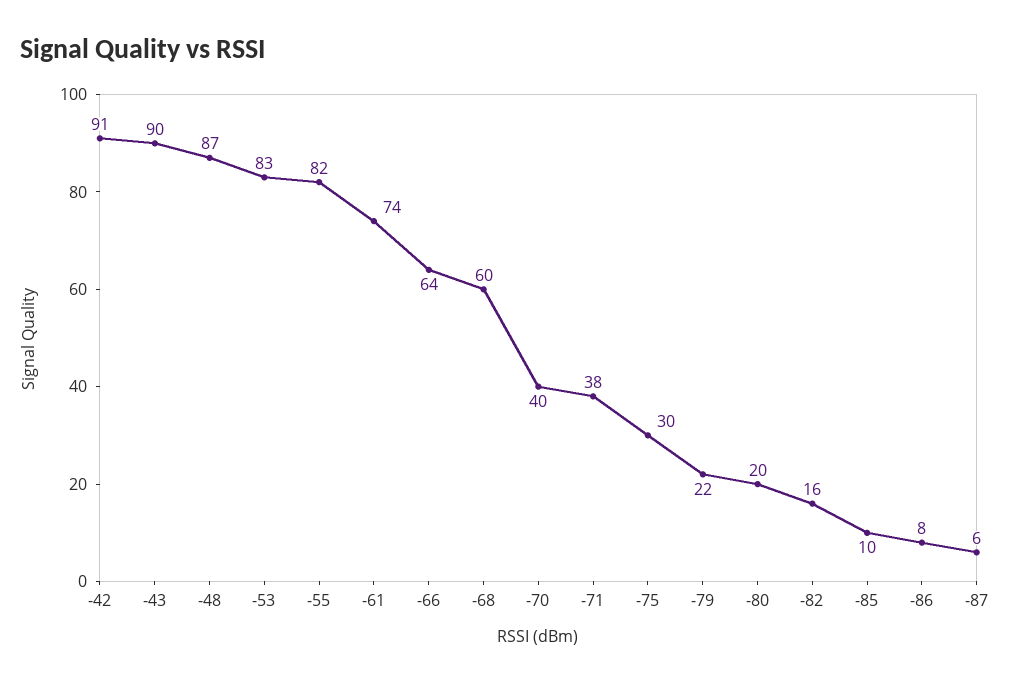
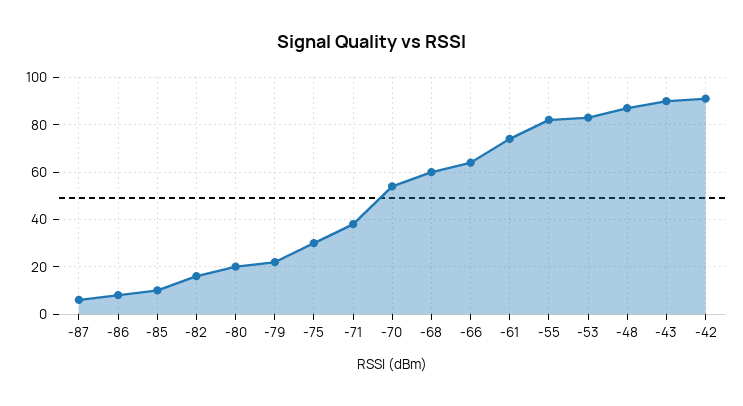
-70: 40 -> 55

